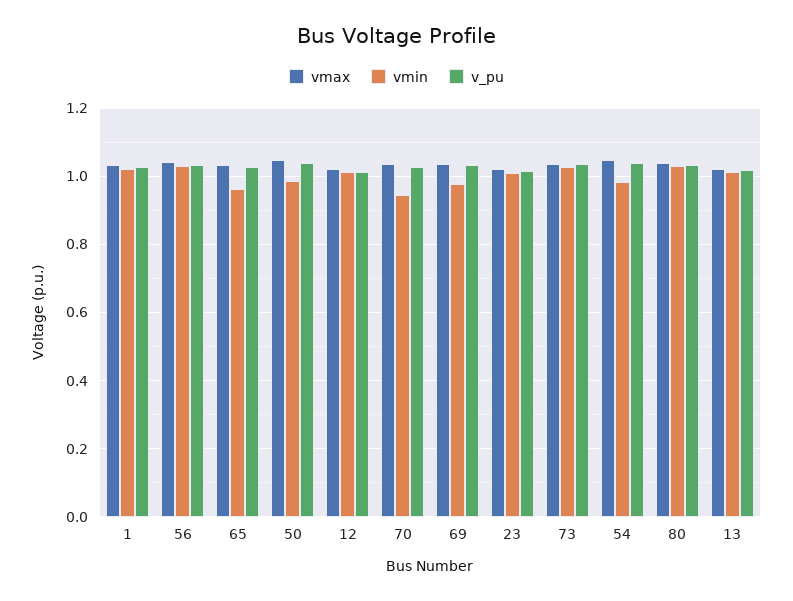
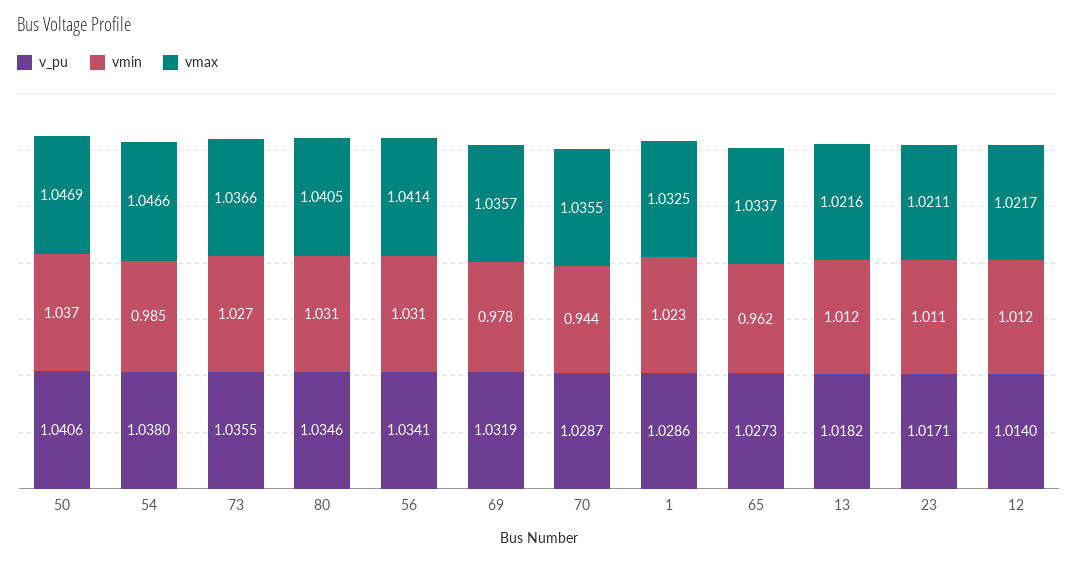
vmin, 50: 0.98 -> 1.037

